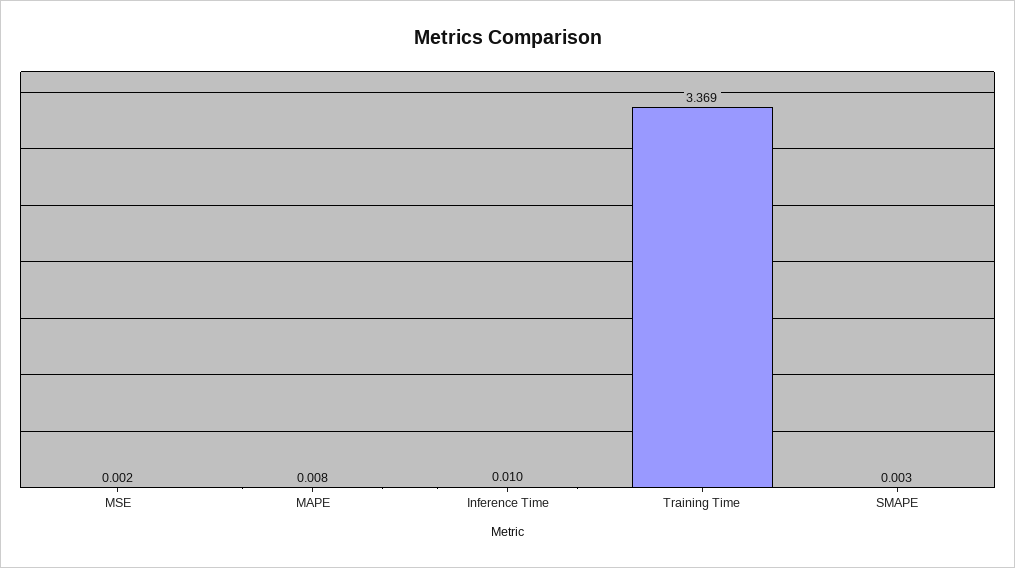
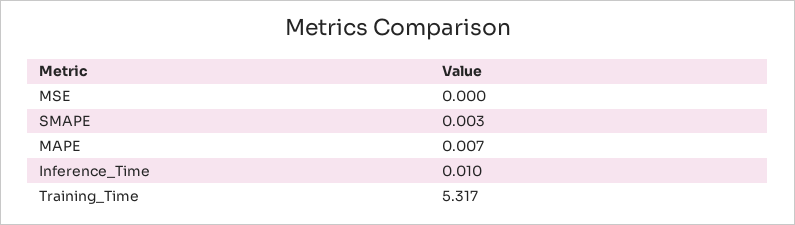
MSE: 0.002 -> 0
MAPE: 0.008 -> 0.007
Training Time: 3.369 -> 5.317

